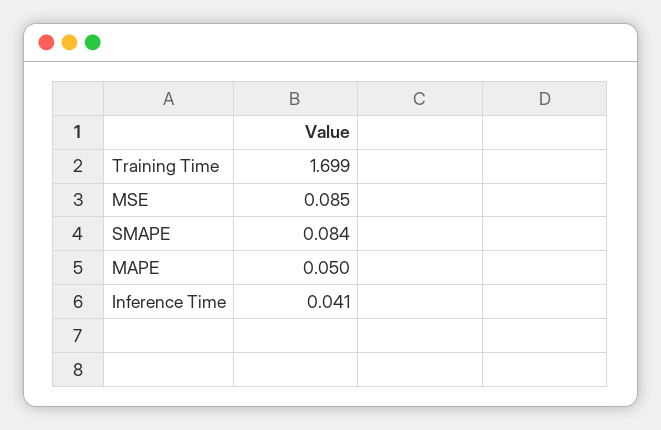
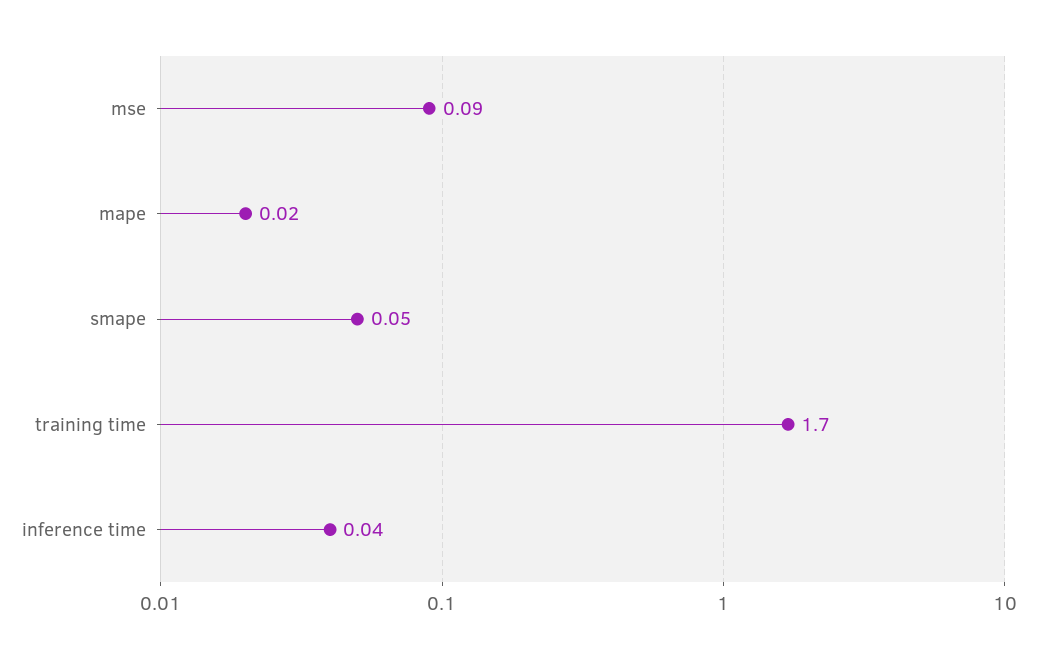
SMAPE: 0.084 -> 0.05
MAPE: 0.05 -> 0.02

